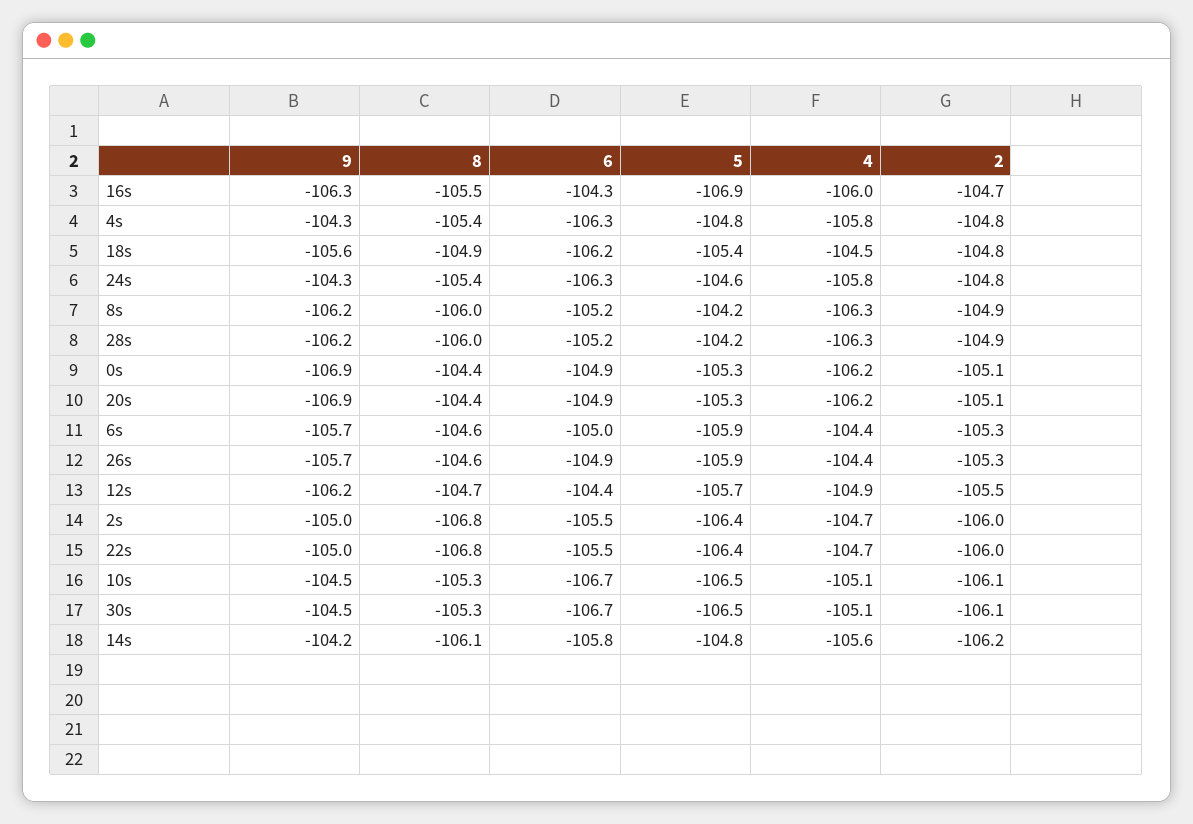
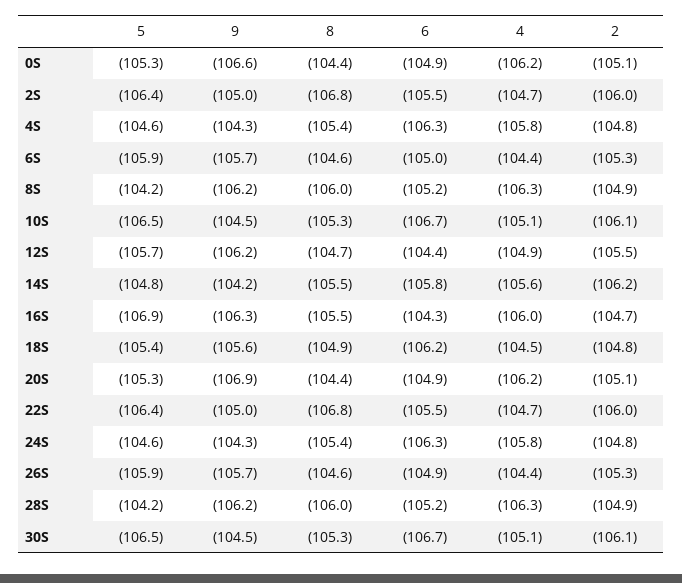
5, 4s: -104.8 -> -104.6
9, 0s: -106.9 -> -106.6
8, 14s: -106.1 -> -105.5

